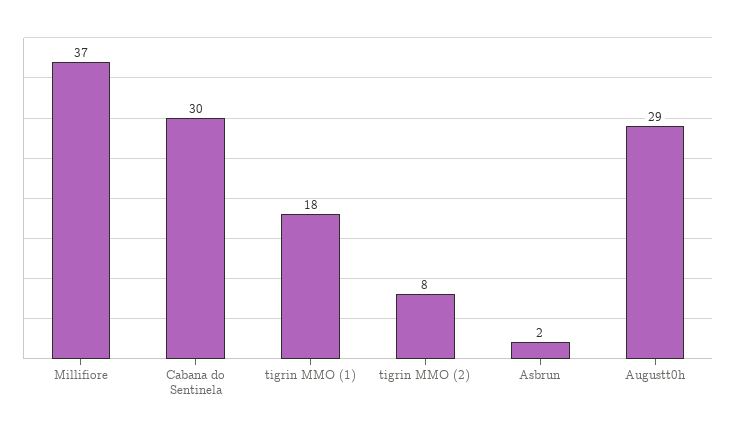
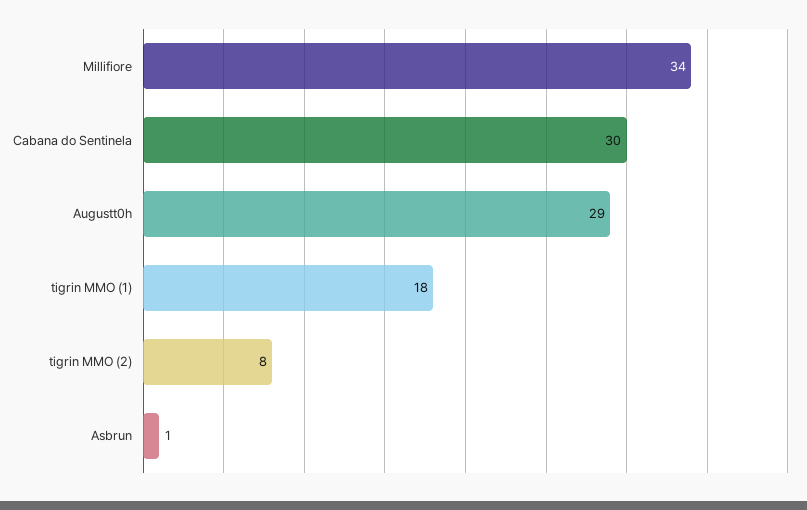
Millifiore: 37 -> 34
Asbrun: 2 -> 1

